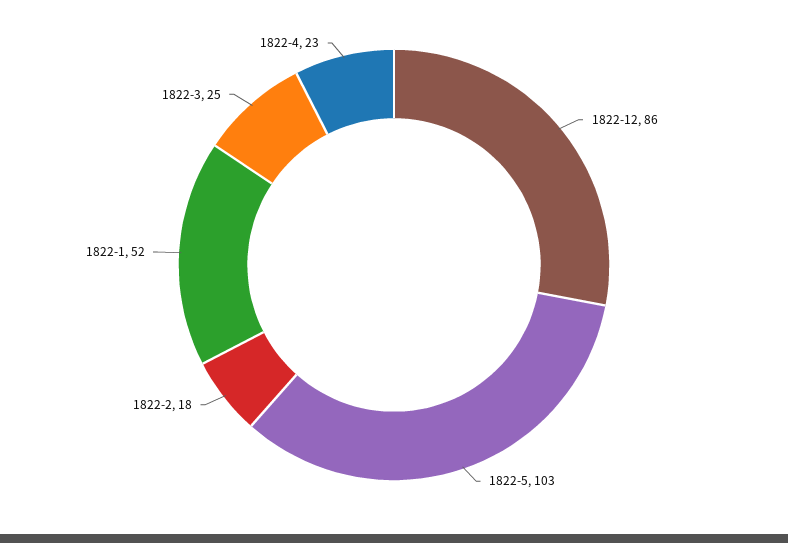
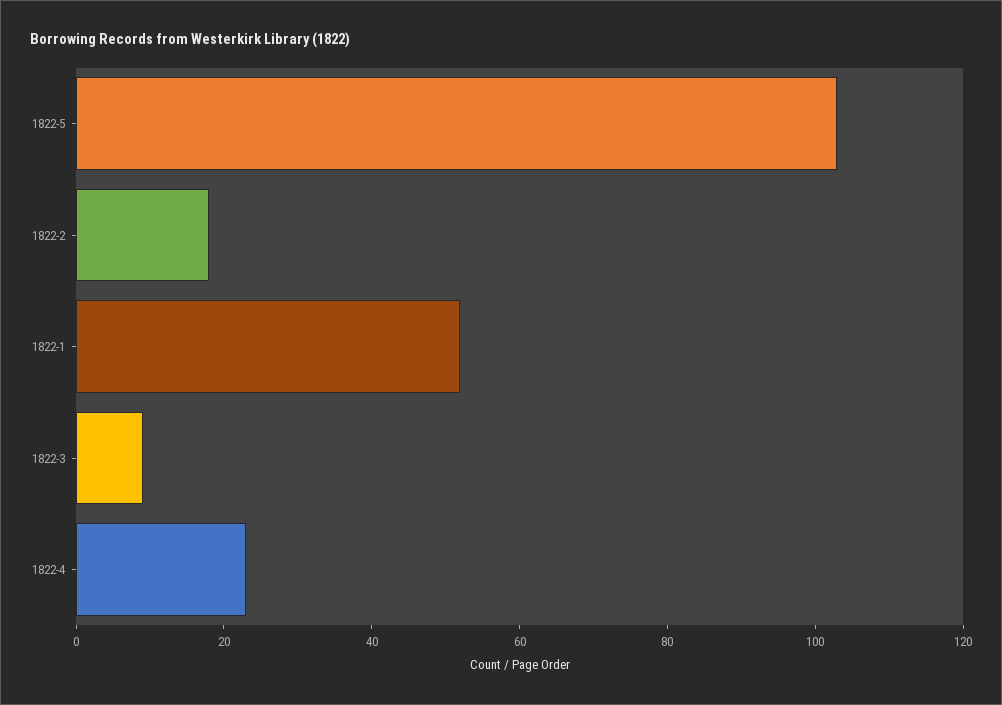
1822-12: 86 -> none
1822-3: 25 -> 10

